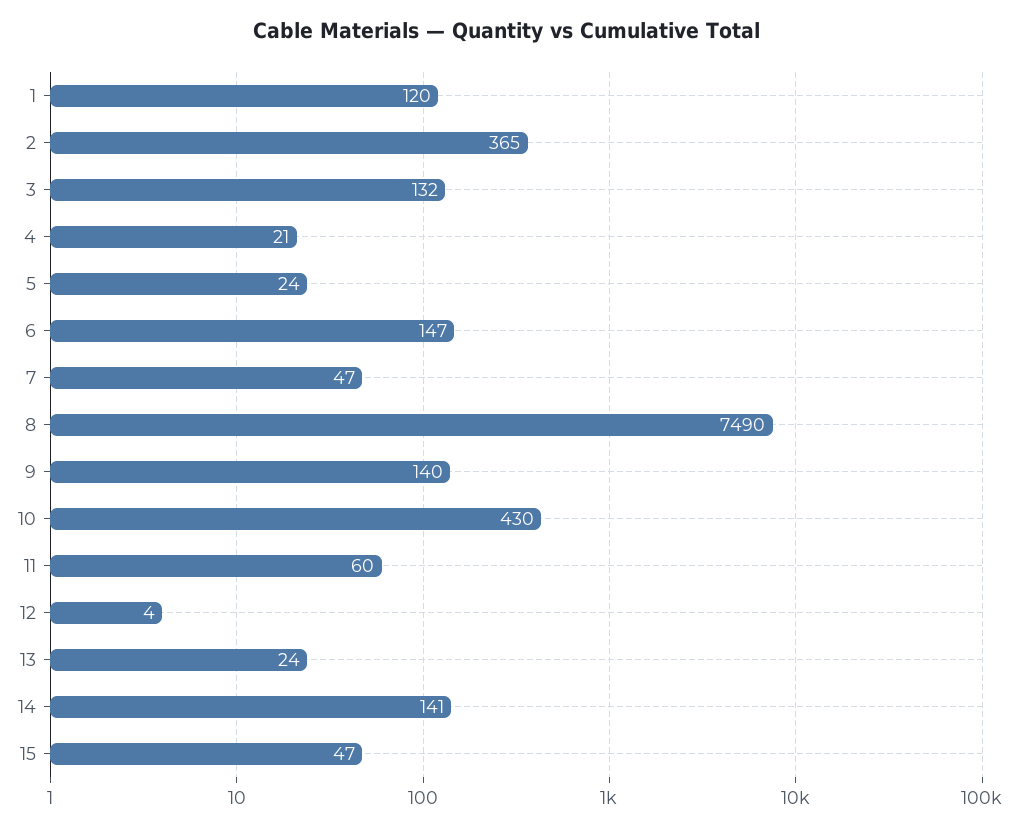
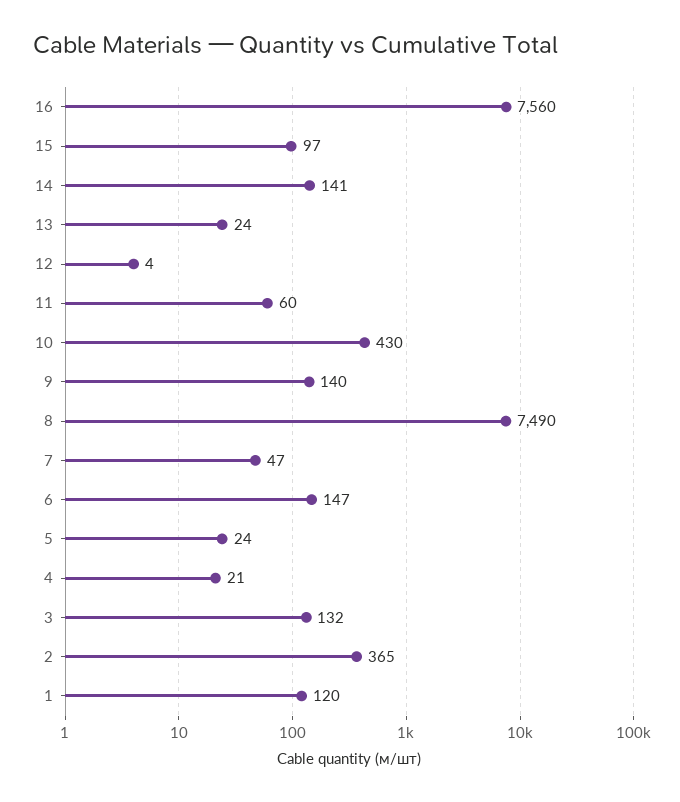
15: 47 -> 97
16: none -> 7560

